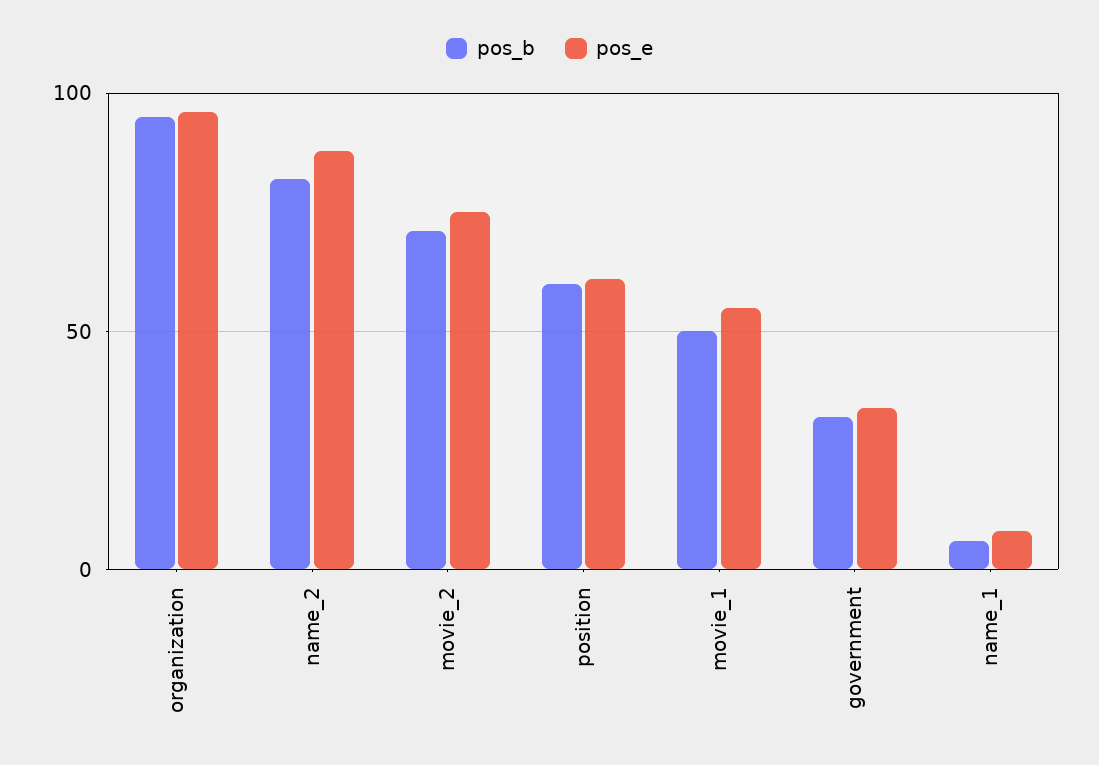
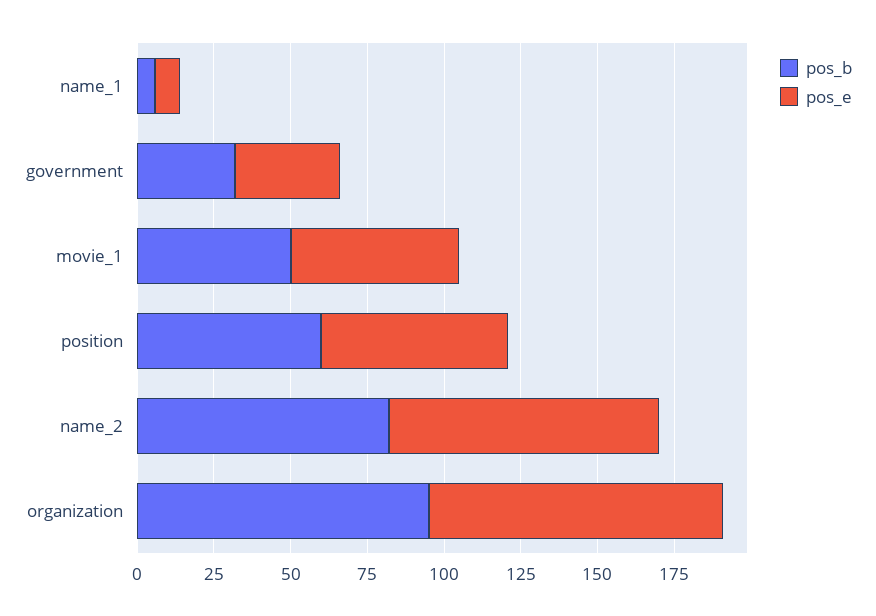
pos_b, movie_2: 70 -> none
pos_e, movie_2: 75 -> none

